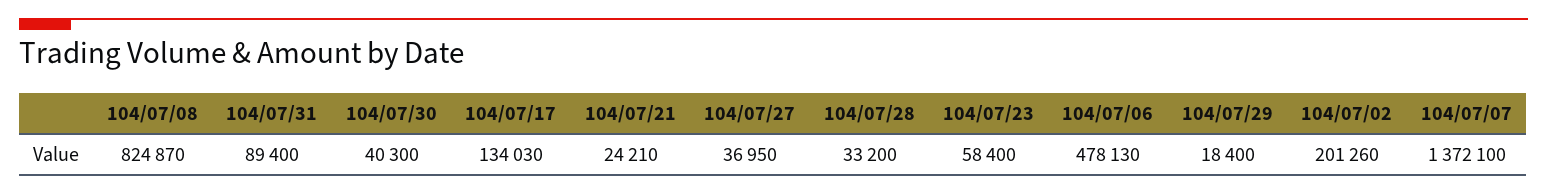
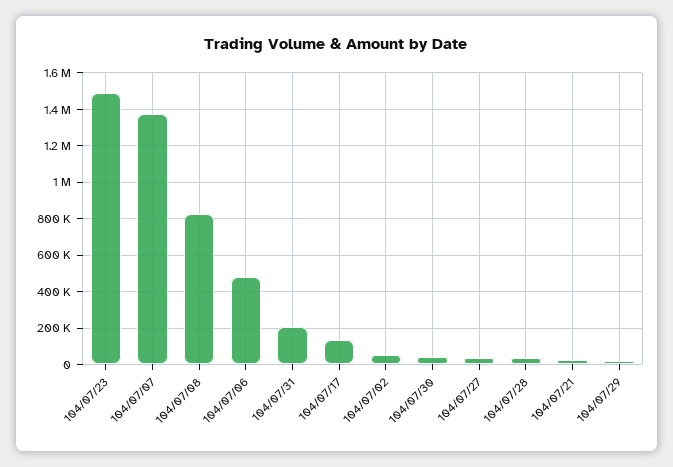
104/07/31: 89400 -> 200000
104/07/23: 58400 -> 1500000
104/07/02: 201260 -> 50000

